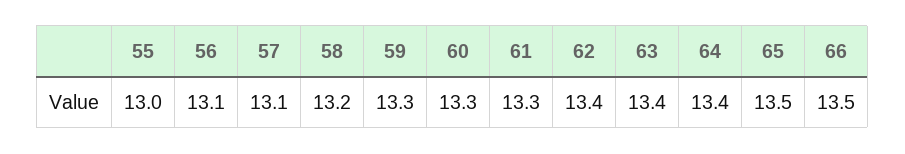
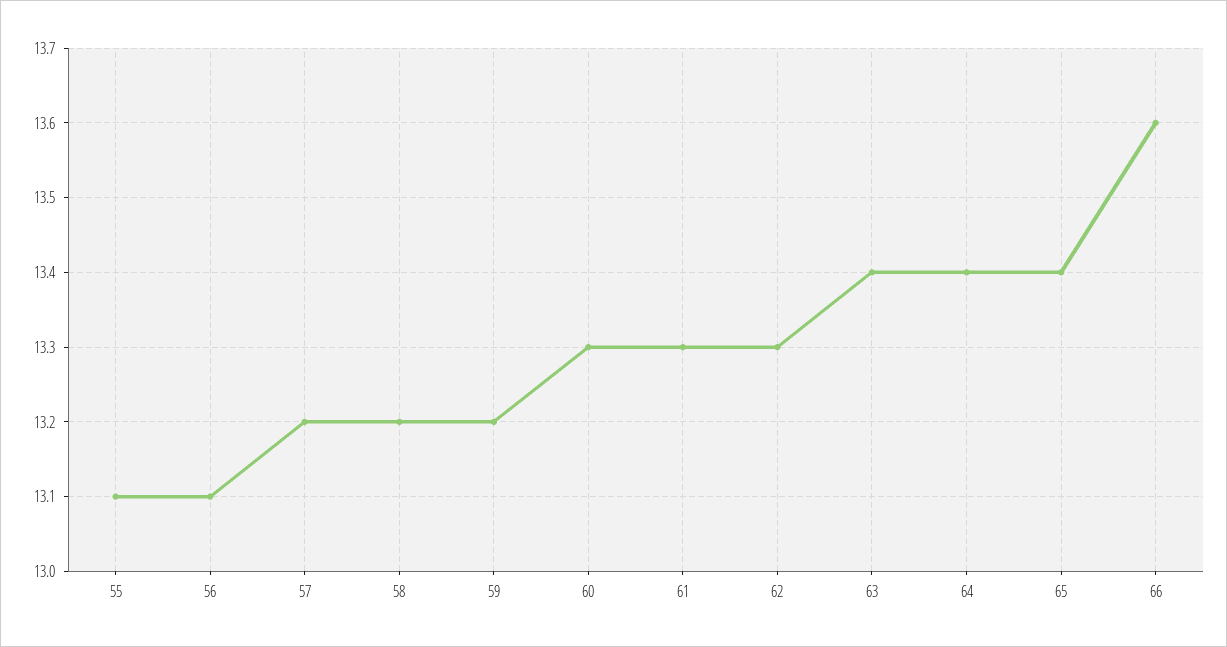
55: 13 -> 13.1
57: 13.1 -> 13.2
59: 13.3 -> 13.2
62: 13.4 -> 13.3
65: 13.5 -> 13.4
66: 13.5 -> 13.6

